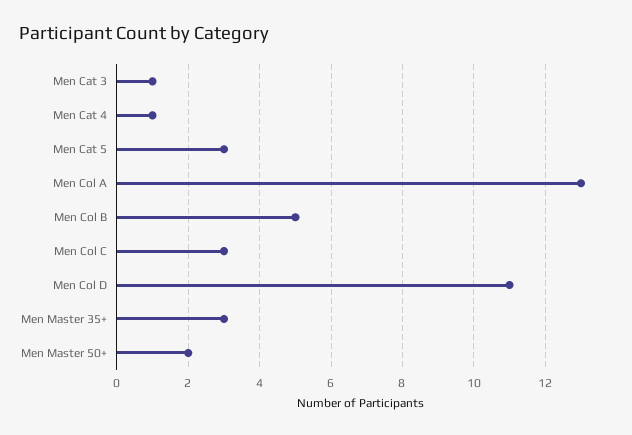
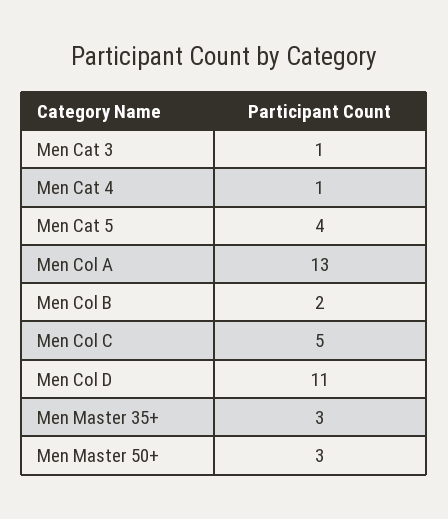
Men Cat 5: 3 -> 4
Men Col B: 5 -> 2
Men Col C: 3 -> 5
Men Master 50+: 2 -> 3

